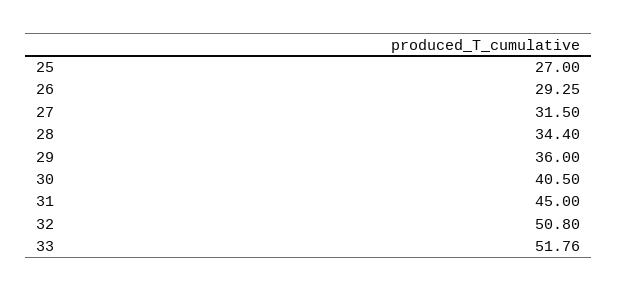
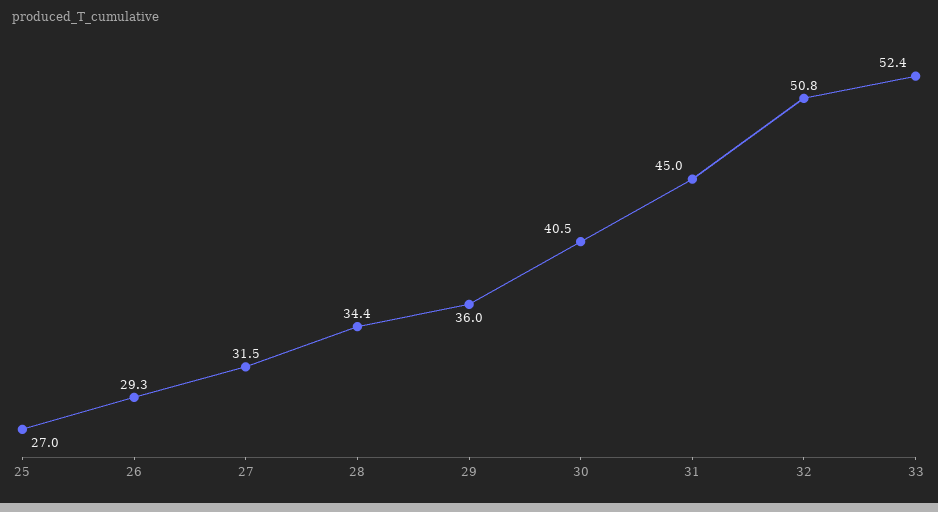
33: 51.76 -> 52.4

